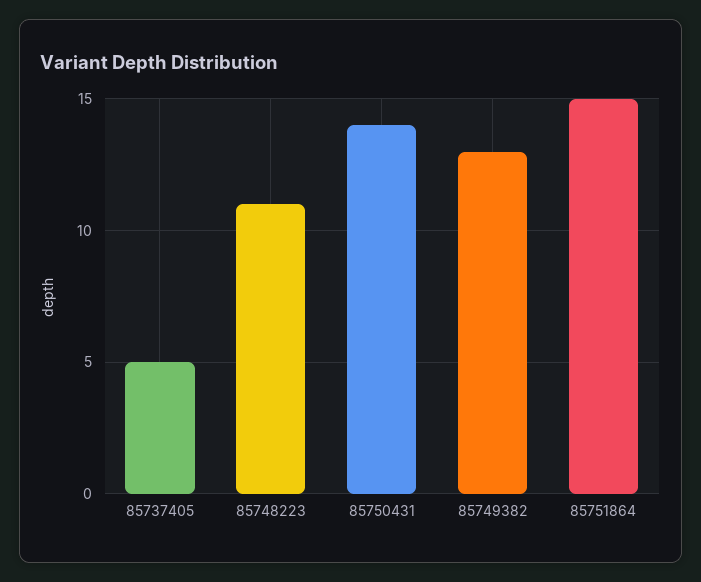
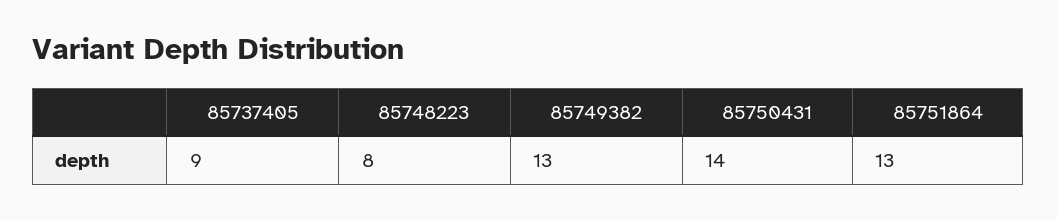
85737405: 5 -> 9
85748223: 11 -> 8
85751864: 15 -> 13

